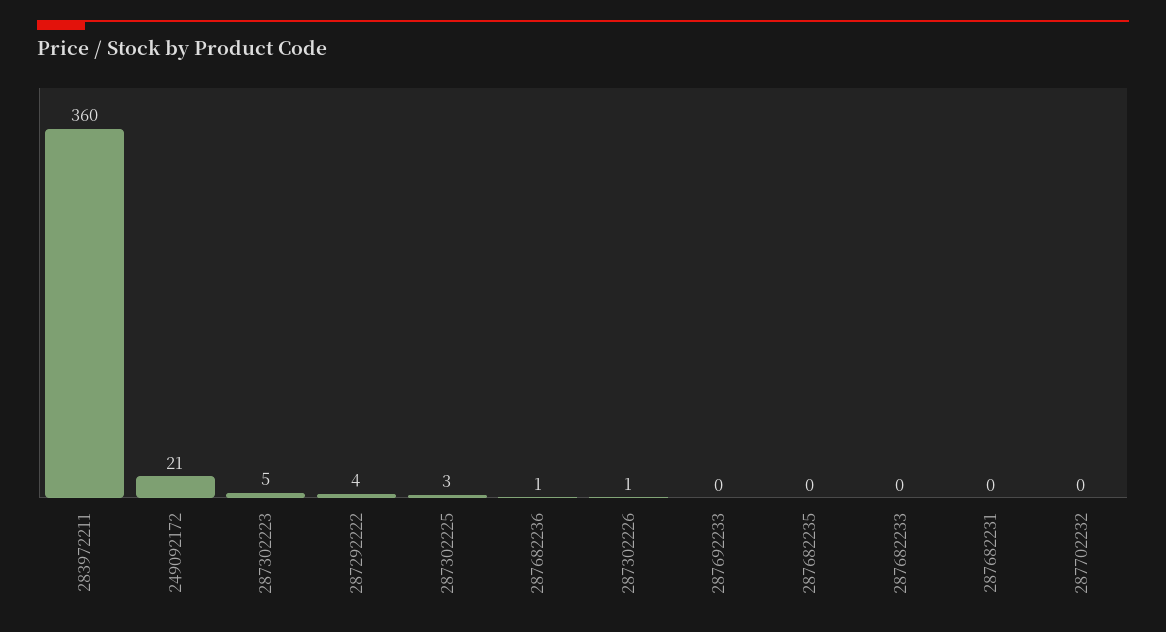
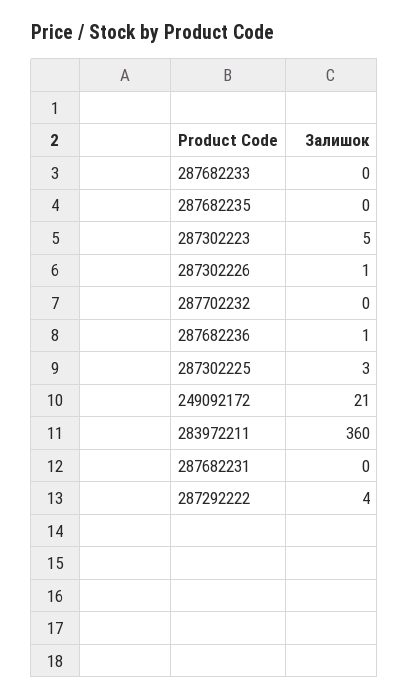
287692233: 0 -> none

